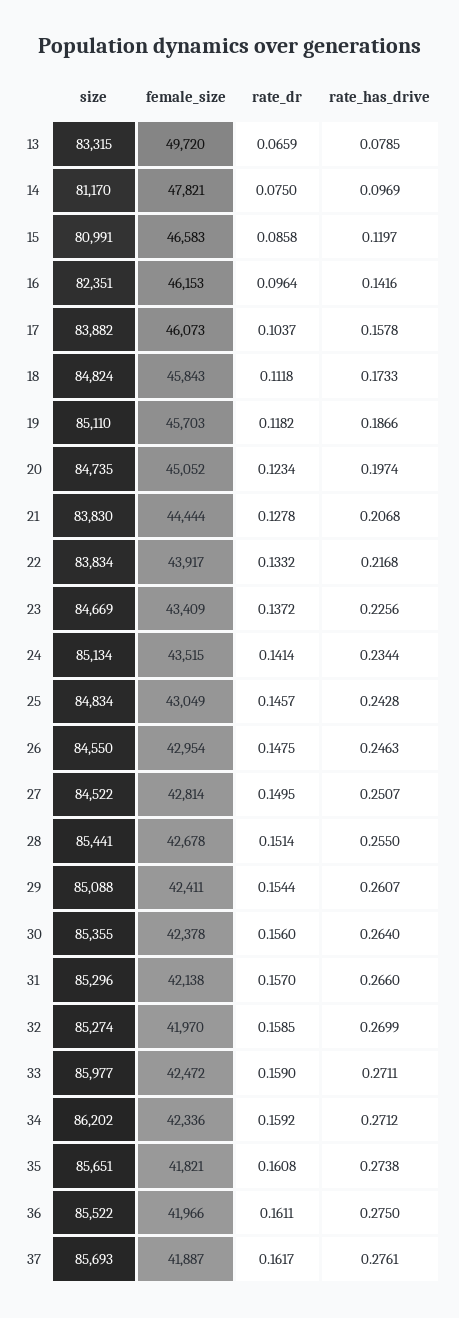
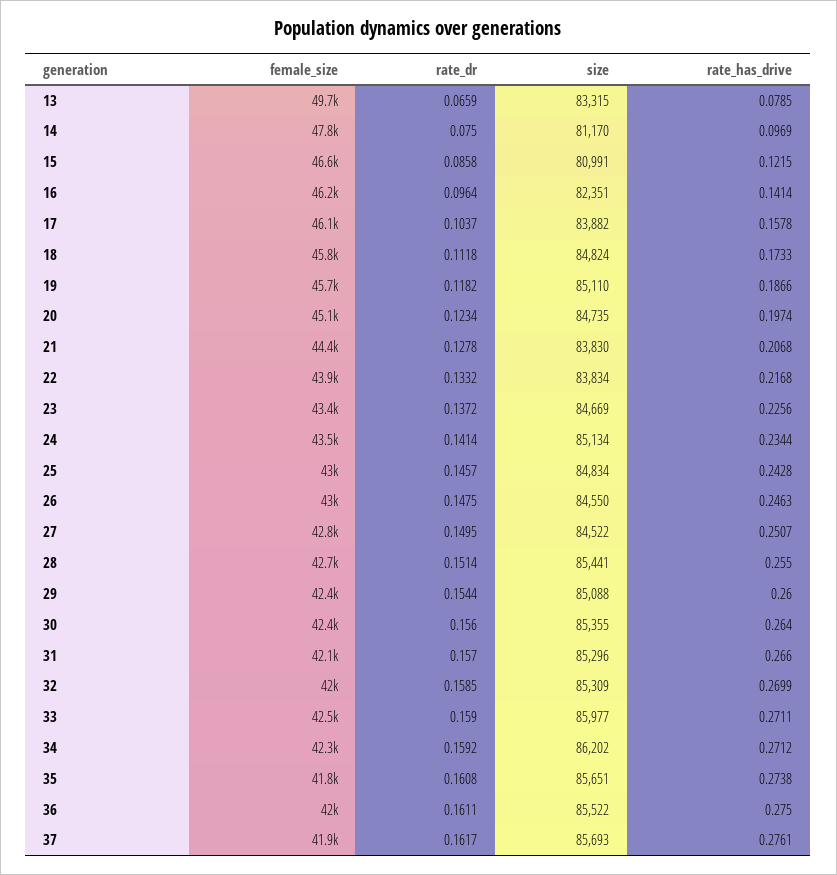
rate_has_drive, 15: 0.1197 -> 0.1215
rate_has_drive, 16: 0.1416 -> 0.1414
rate_has_drive, 29: 0.2607 -> 0.26
size, 32: 85274 -> 85309

